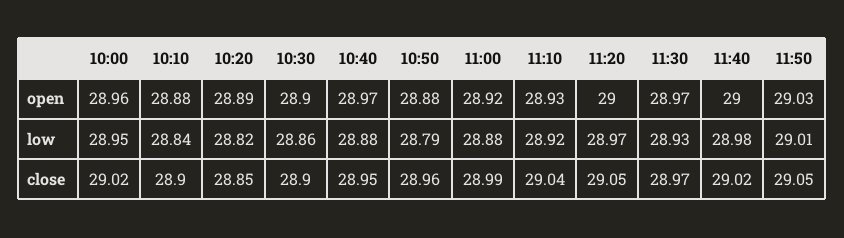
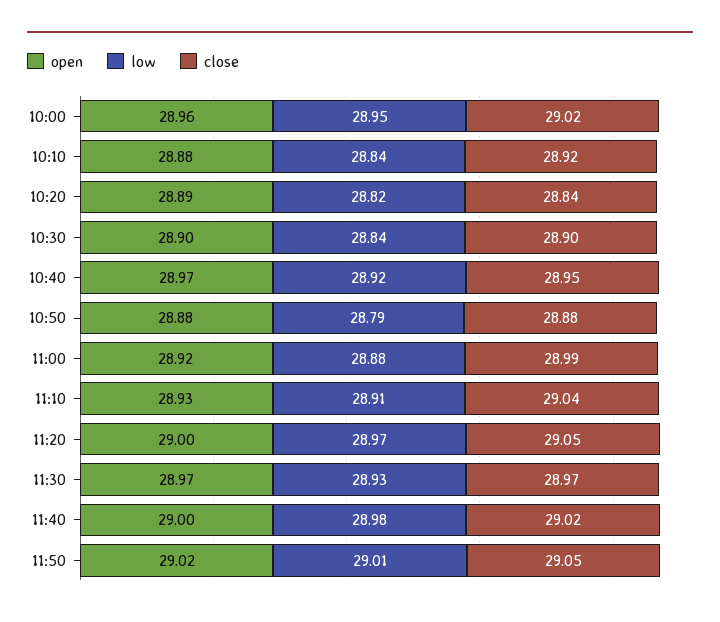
open, 11:50: 29.03 -> 29.02
low, 10:30: 28.86 -> 28.84
low, 10:40: 28.88 -> 28.92
low, 11:10: 28.92 -> 28.91
close, 10:10: 28.9 -> 28.92
close, 10:20: 28.85 -> 28.84
close, 10:50: 28.96 -> 28.88

